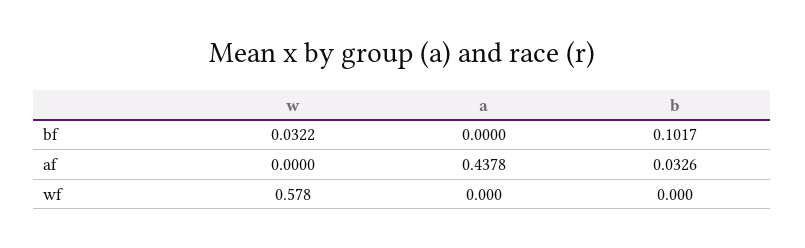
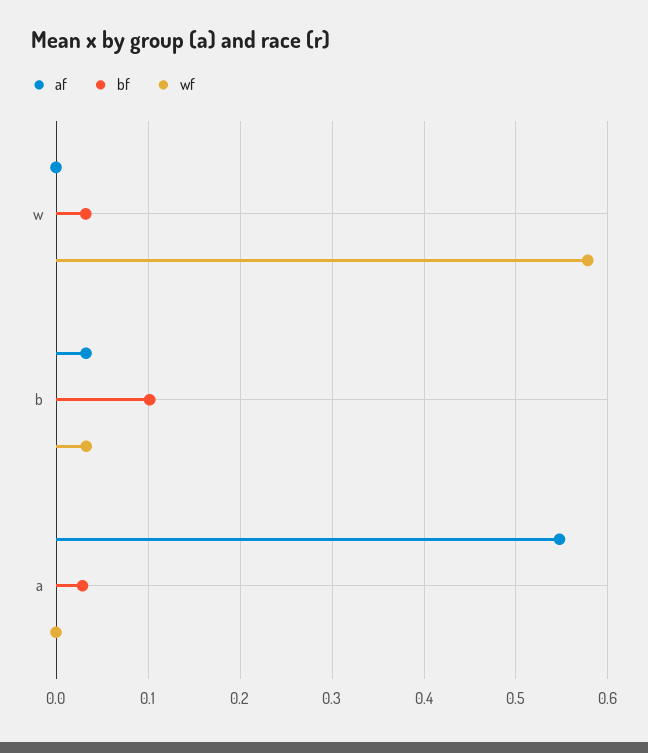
bf, a: 0 -> 0.03
af, a: 0.4378 -> 0.55
wf, b: 0 -> 0.03

